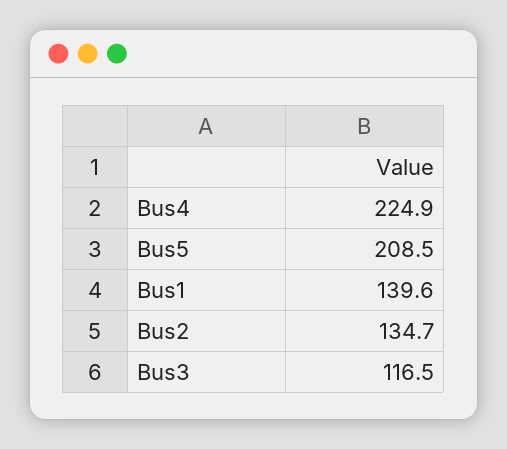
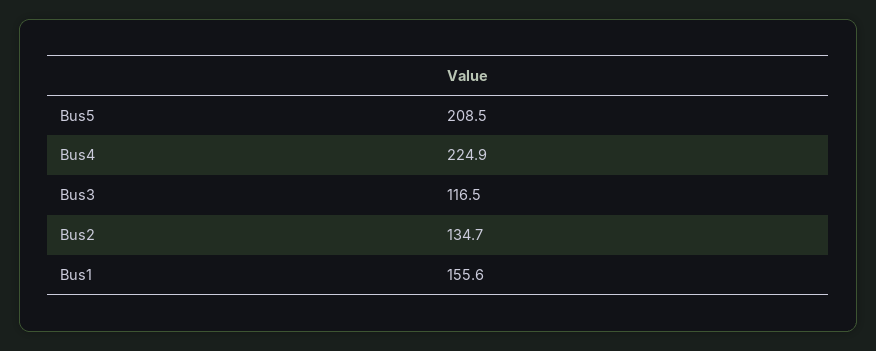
Bus1: 139.6 -> 155.6

